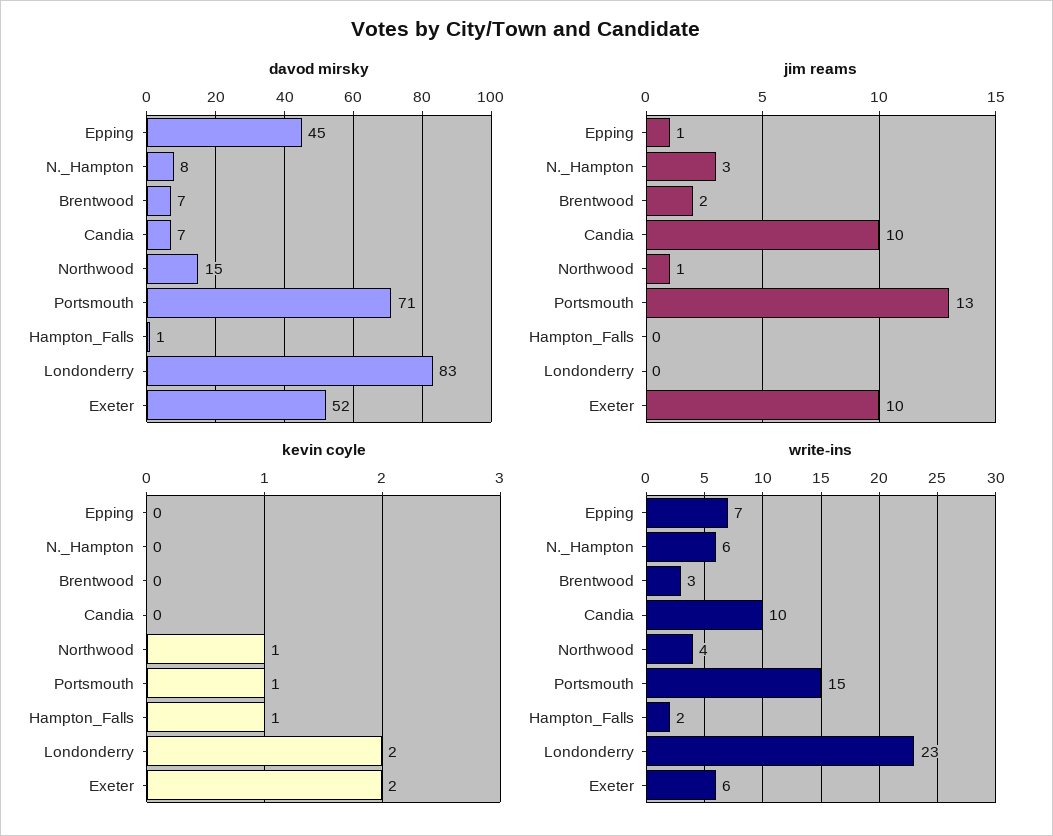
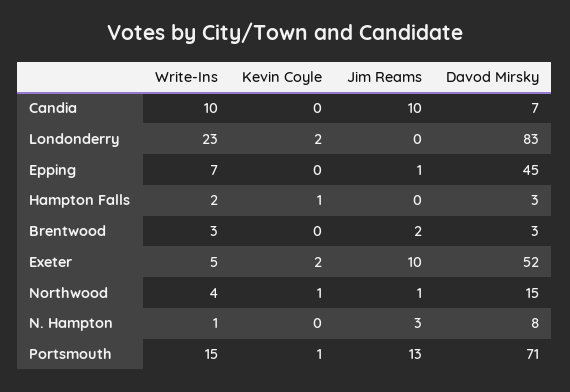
davod mirsky, Brentwood: 7 -> 3
davod mirsky, Hampton_Falls: 1 -> 3
write-ins, N._Hampton: 6 -> 1
write-ins, Exeter: 6 -> 5

